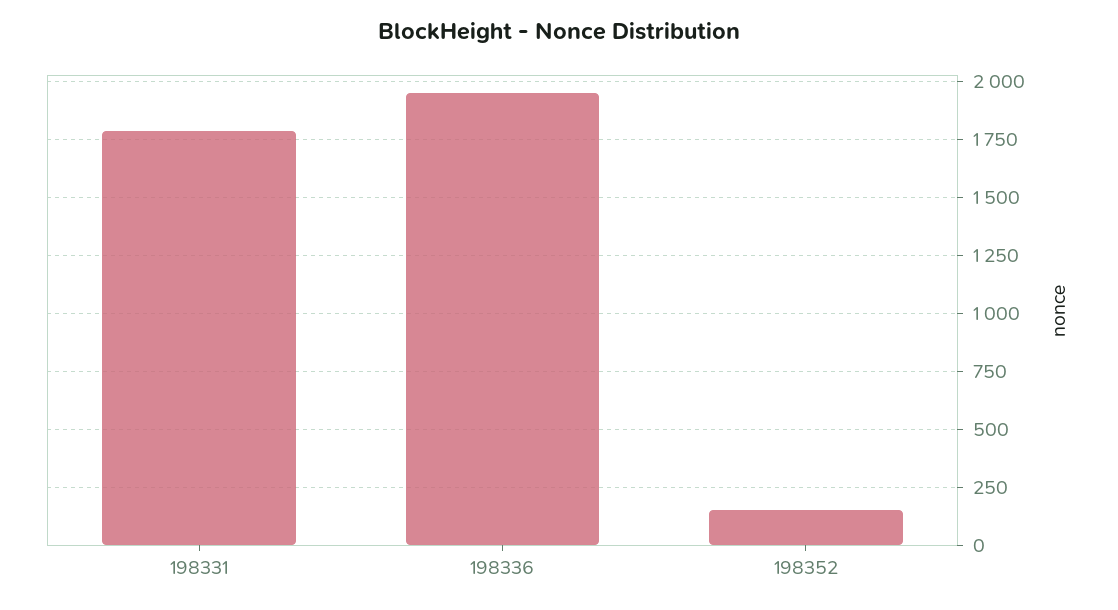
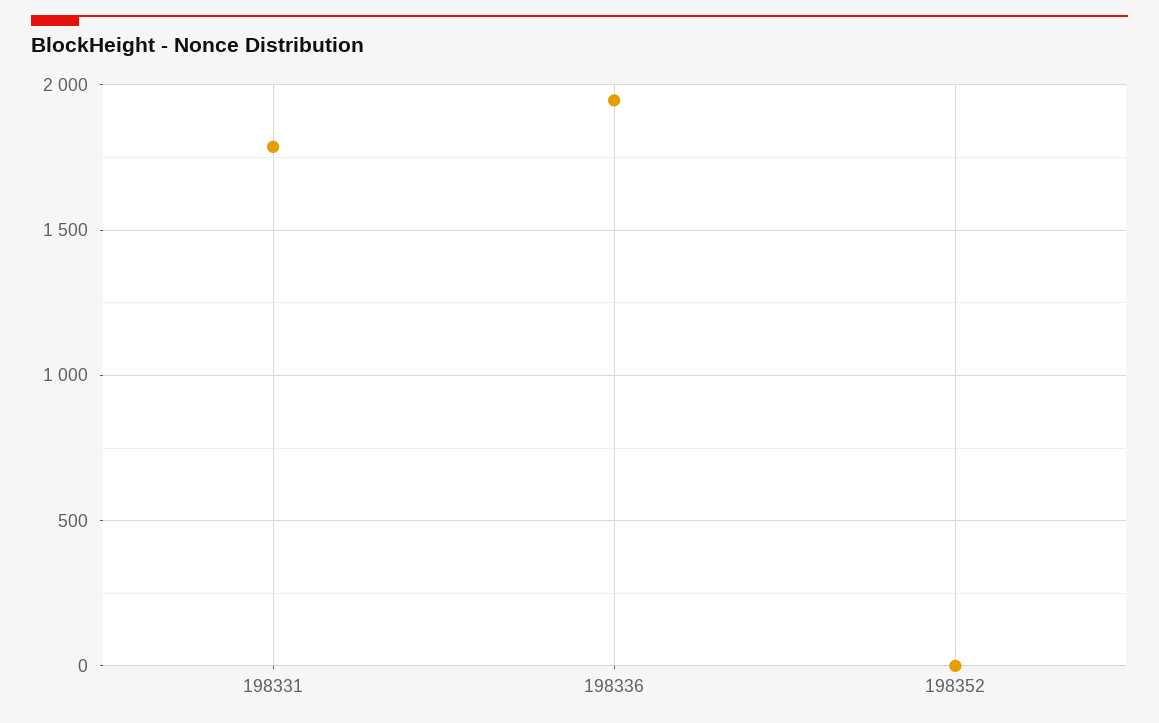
198352: 150 -> 0

